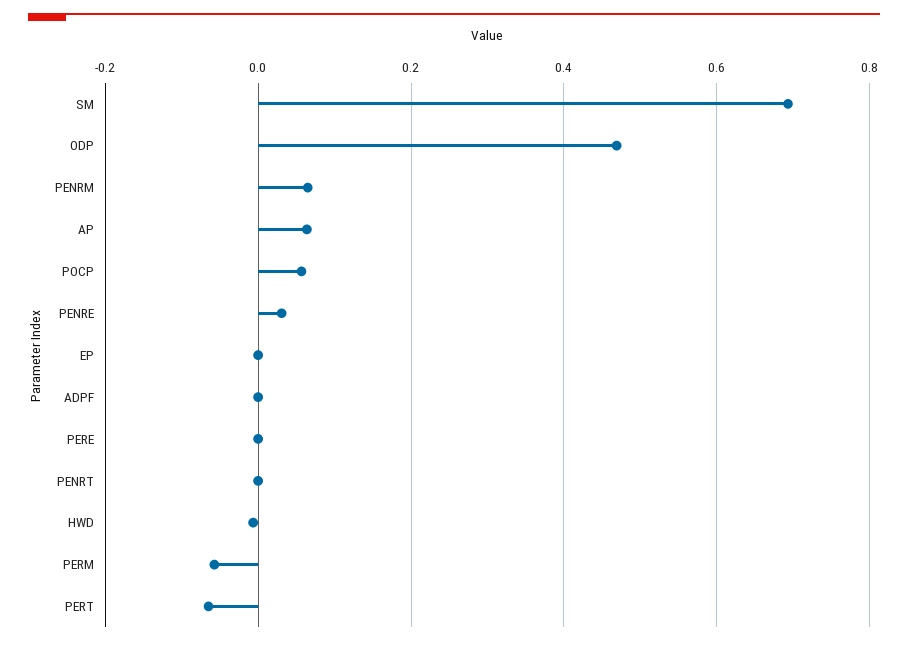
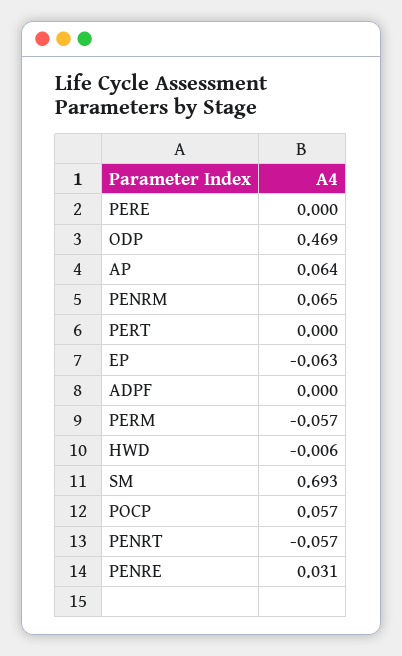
EP: 0 -> -0.063
PENRT: 0 -> -0.057
PERT: -0.06 -> 0

